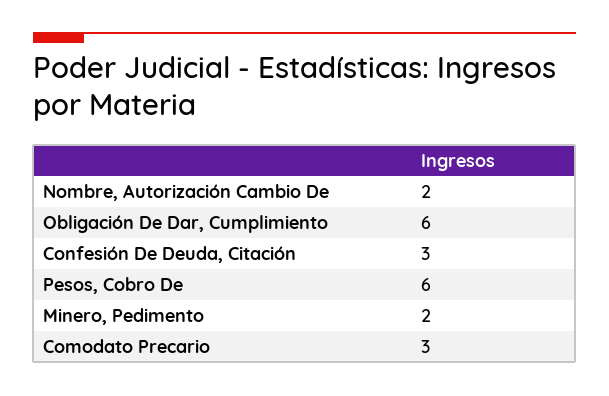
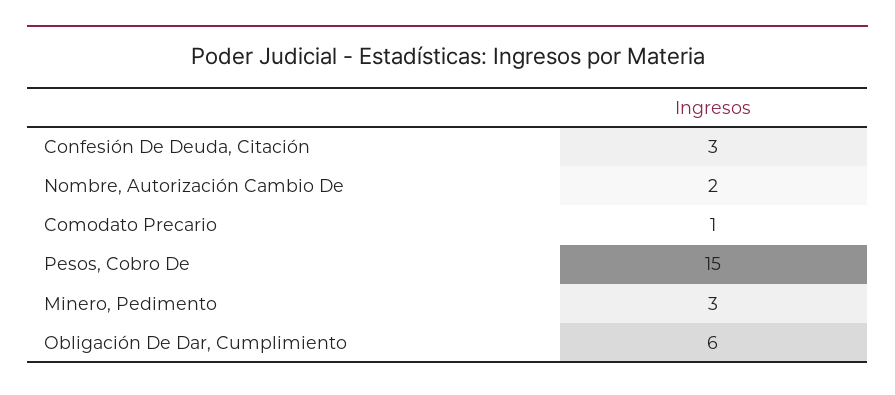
Pesos, Cobro De: 6 -> 15
Minero, Pedimento: 2 -> 3
Comodato Precario: 3 -> 1

